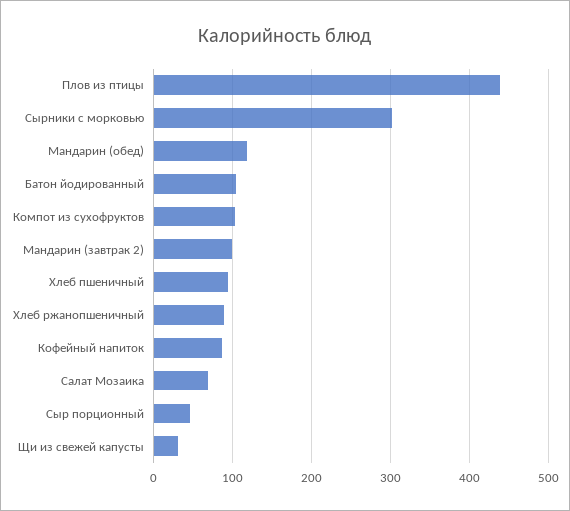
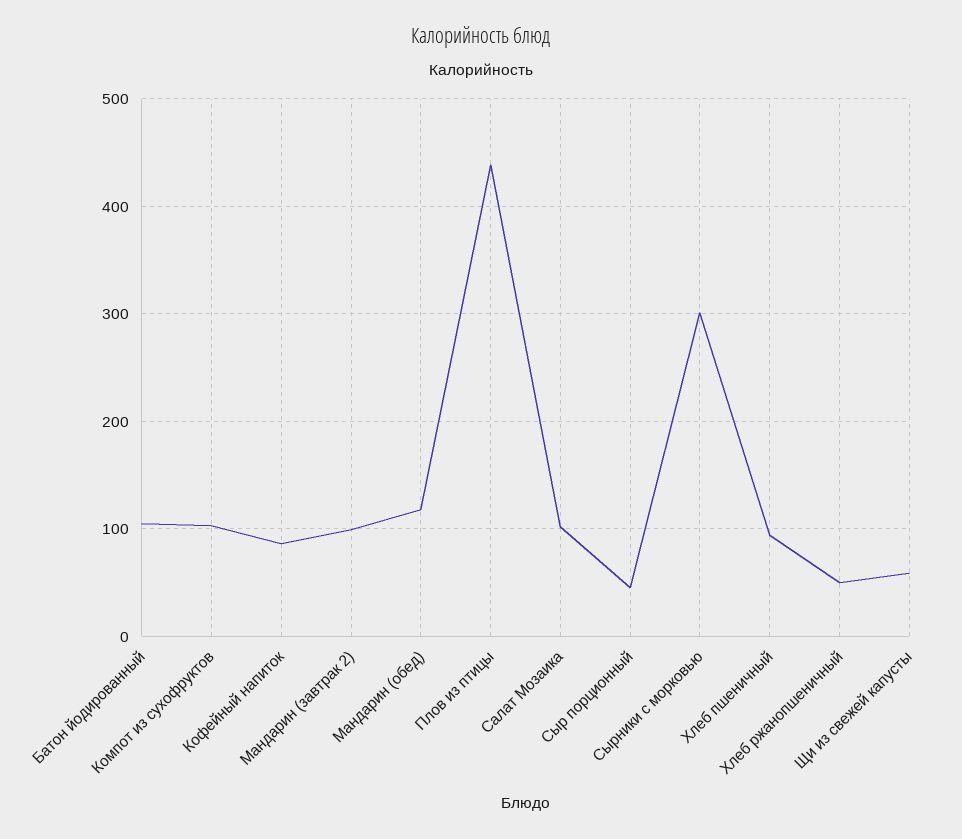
Хлеб ржанопшеничный: 90 -> 50
Салат Мозаика: 70 -> 100
Щи из свежей капусты: 30 -> 60

